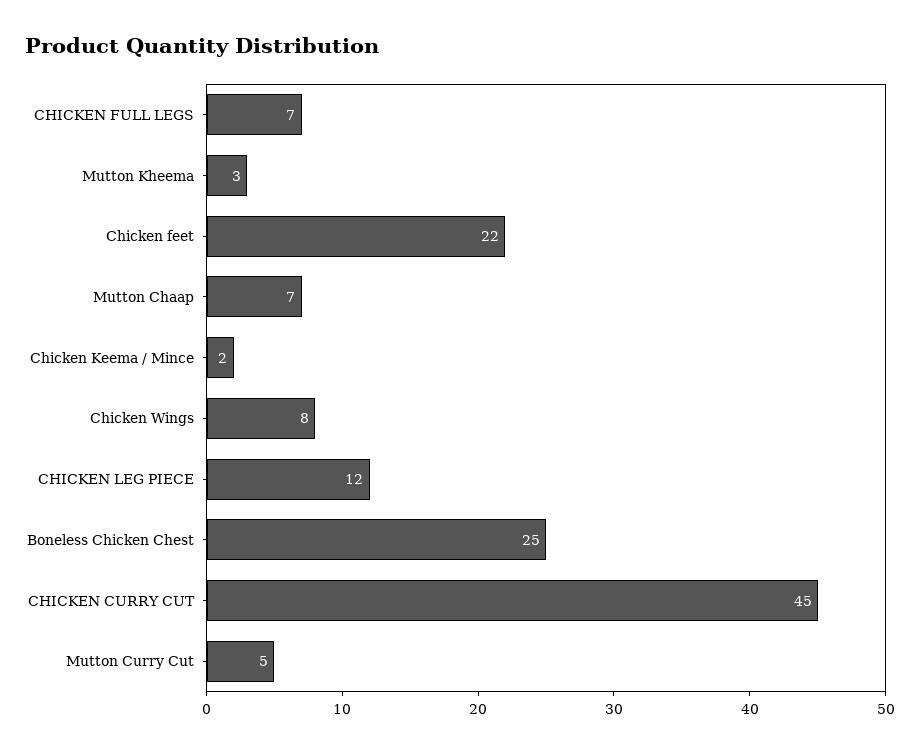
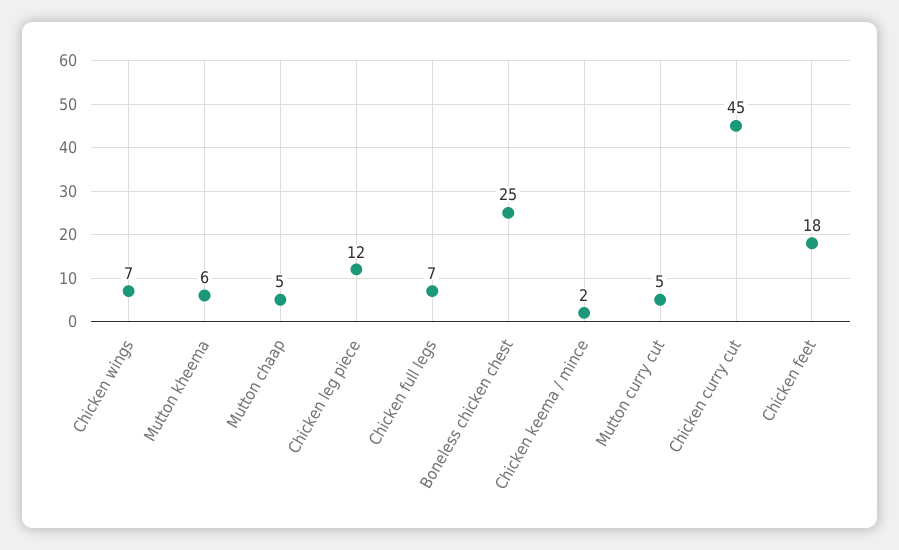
Mutton Kheema: 3 -> 6
Chicken feet: 22 -> 18
Mutton Chaap: 7 -> 5
Chicken Wings: 8 -> 7

